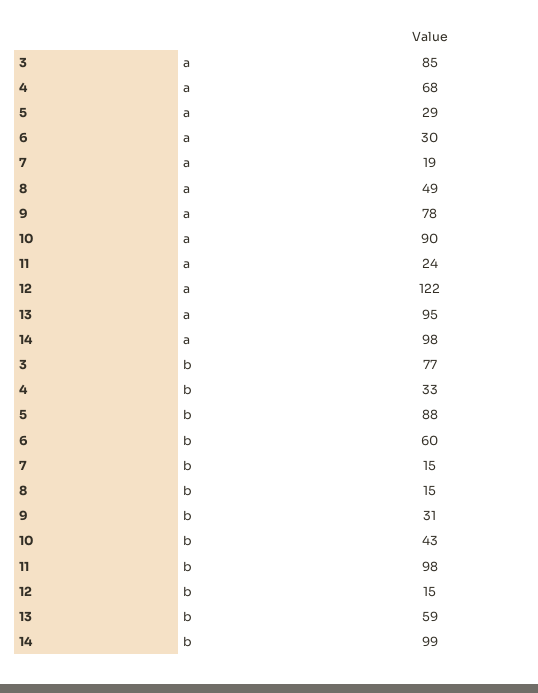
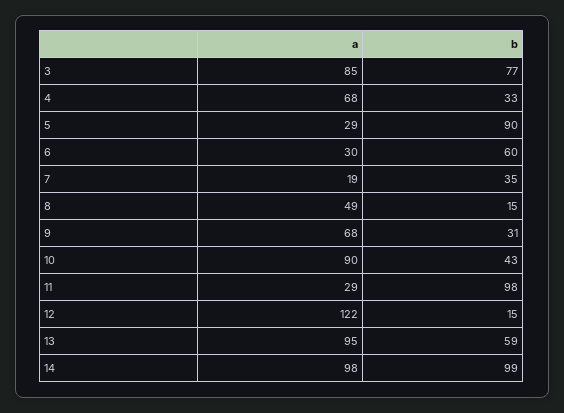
9, a: 78 -> 68
11, a: 24 -> 29
5, b: 88 -> 90
7, b: 15 -> 35

